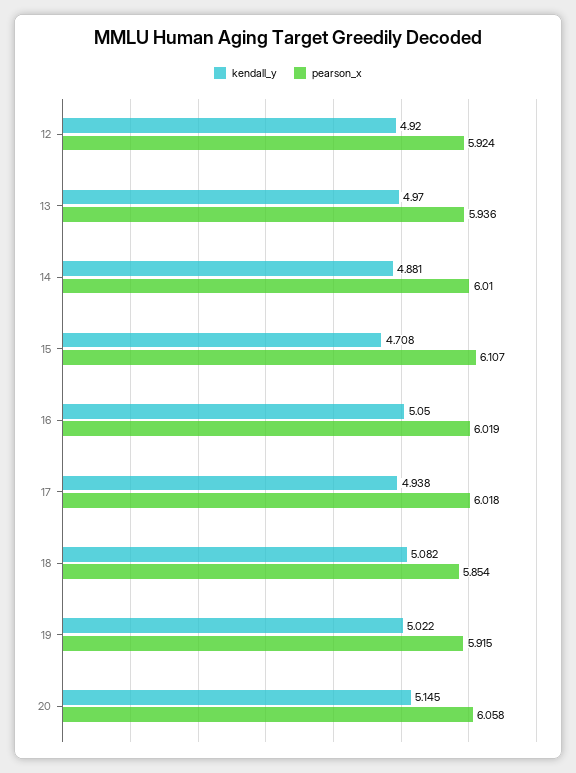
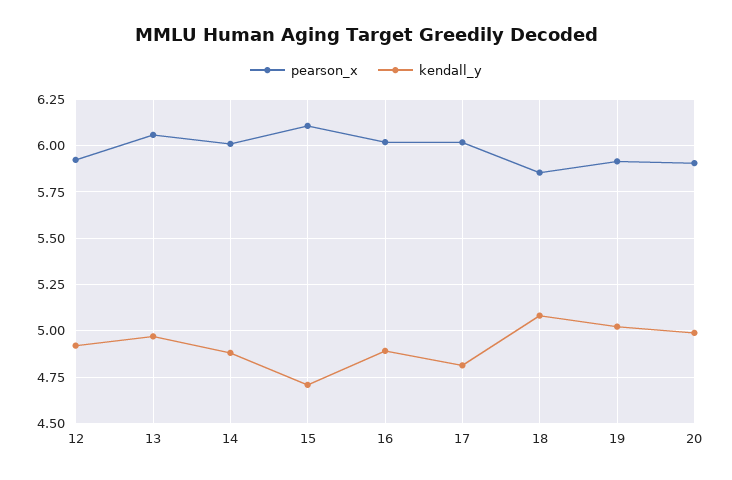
pearson_x, 13: 5.936 -> 6.05
kendall_y, 16: 5.05 -> 4.9
kendall_y, 17: 4.938 -> 4.8
kendall_y, 20: 5.145 -> 5
pearson_x, 20: 6.058 -> 5.9

